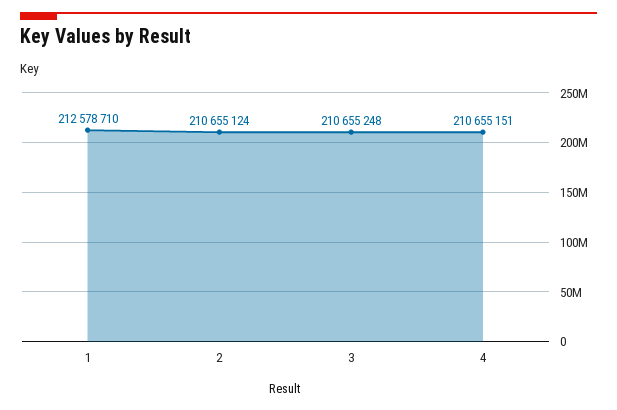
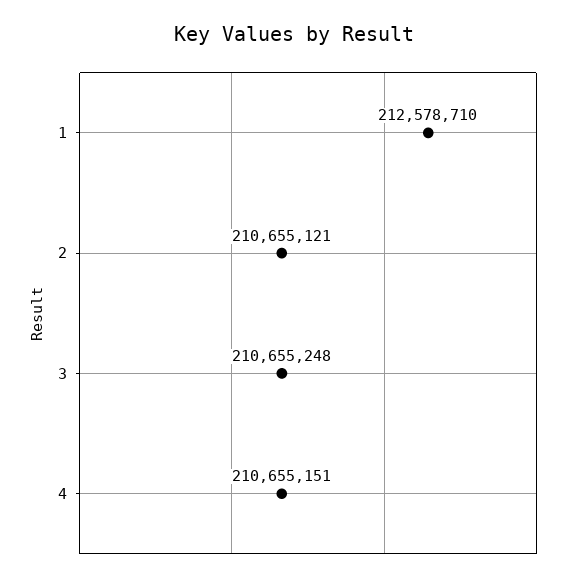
2: 210655124 -> 210655121

